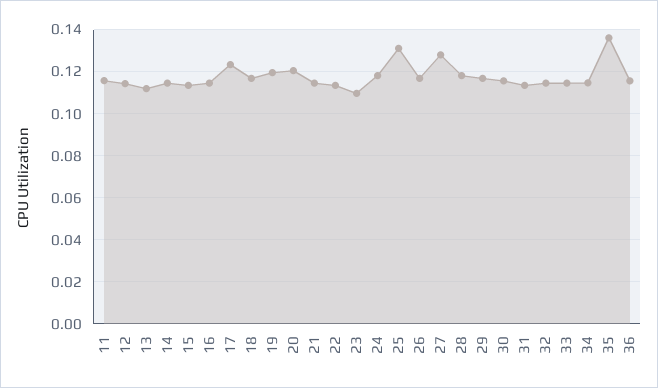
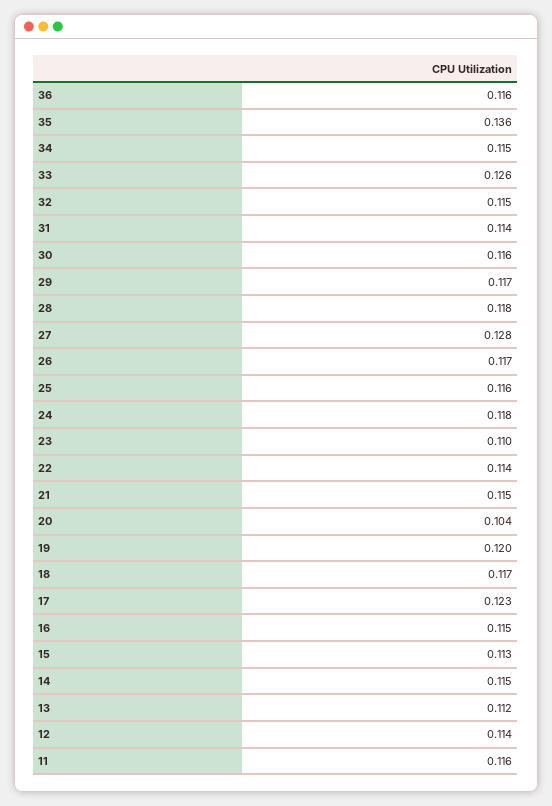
20: 0.12 -> 0.104
25: 0.13 -> 0.116
33: 0.115 -> 0.126

